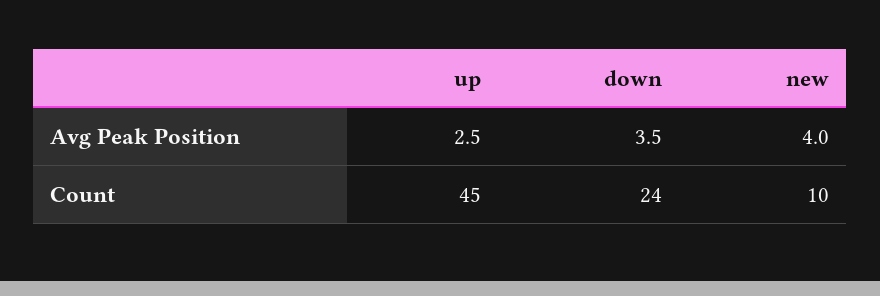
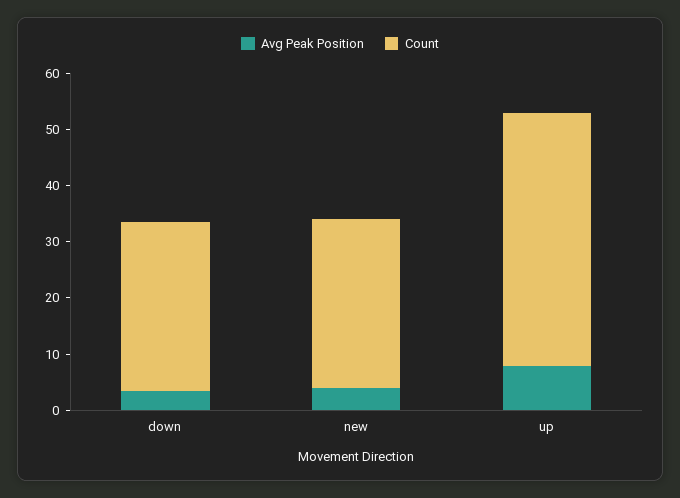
Avg Peak Position, up: 2.5 -> 8
Count, down: 24 -> 30
Count, new: 10 -> 30

